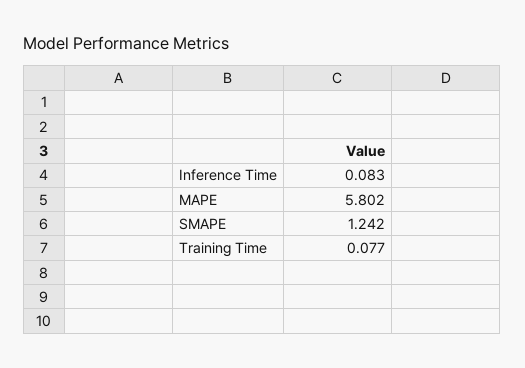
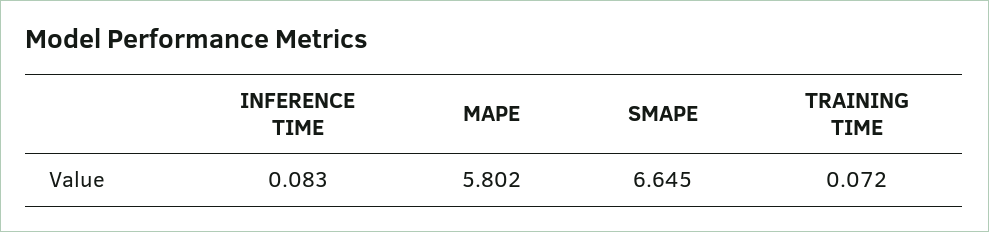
SMAPE: 1.242 -> 6.645
Training Time: 0.077 -> 0.072

